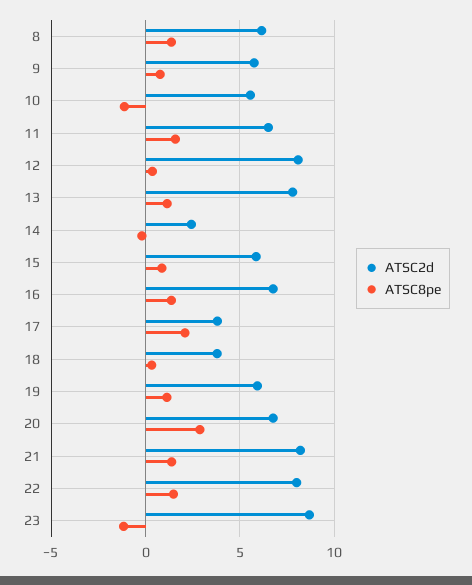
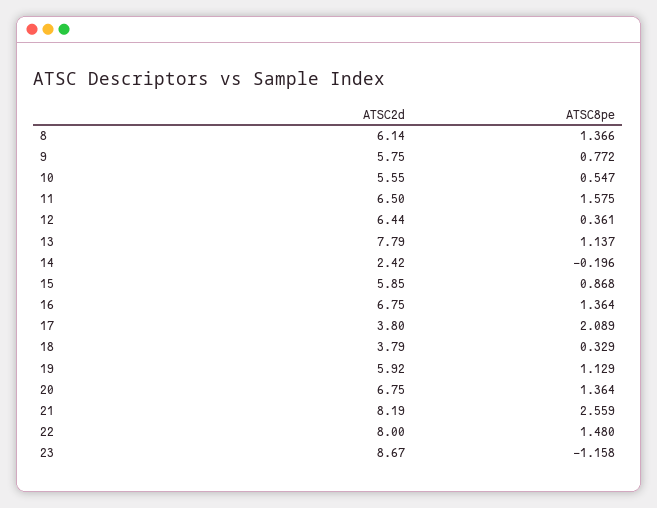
ATSC8pe, 10: -1 -> 0.547
ATSC2d, 12: 8 -> 6.44
ATSC8pe, 20: 3 -> 1.364
ATSC8pe, 21: 1.5 -> 2.559

